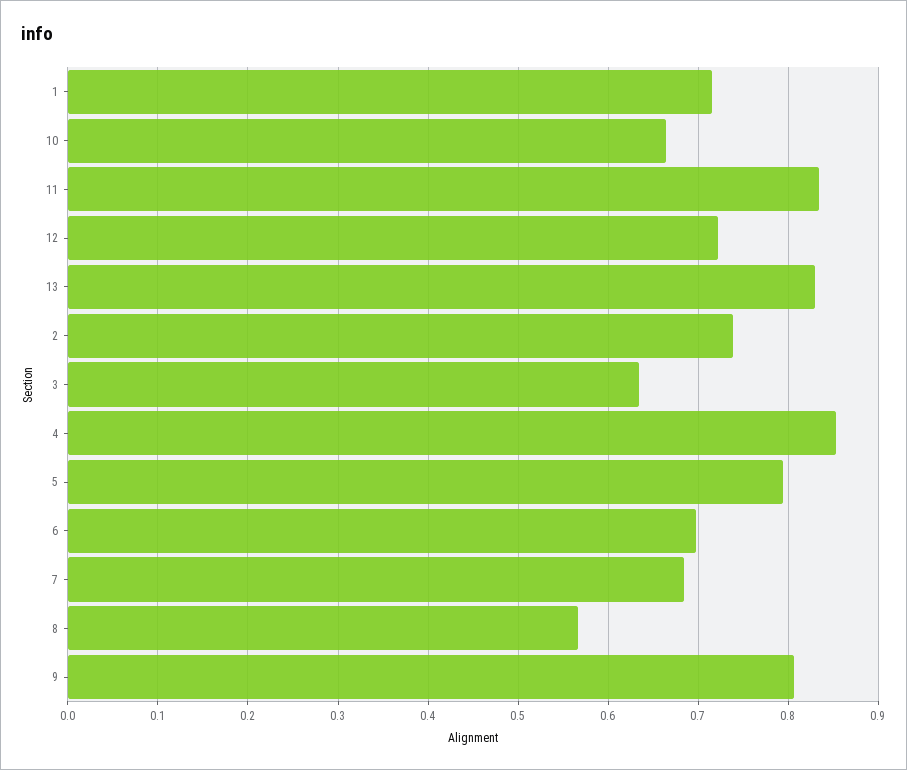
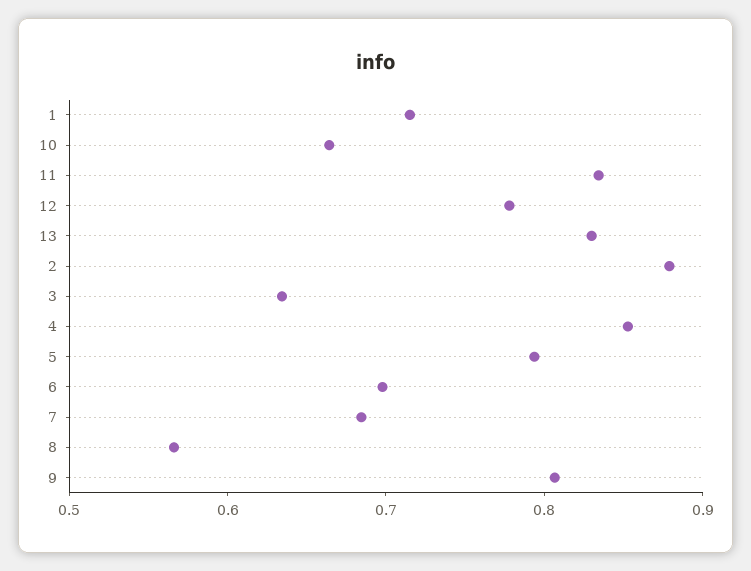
12: 0.72 -> 0.78
2: 0.74 -> 0.88

